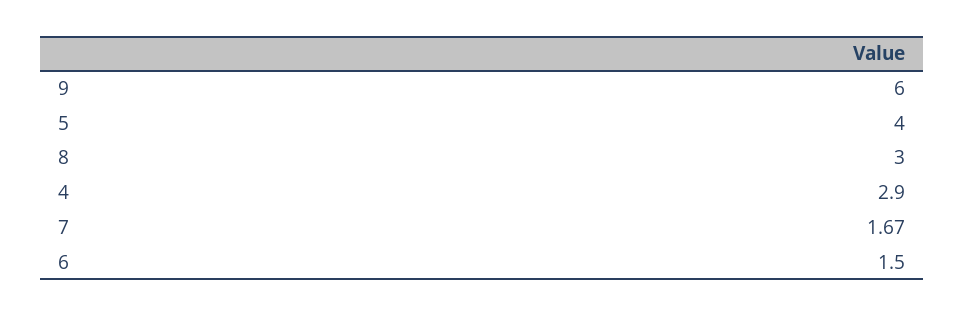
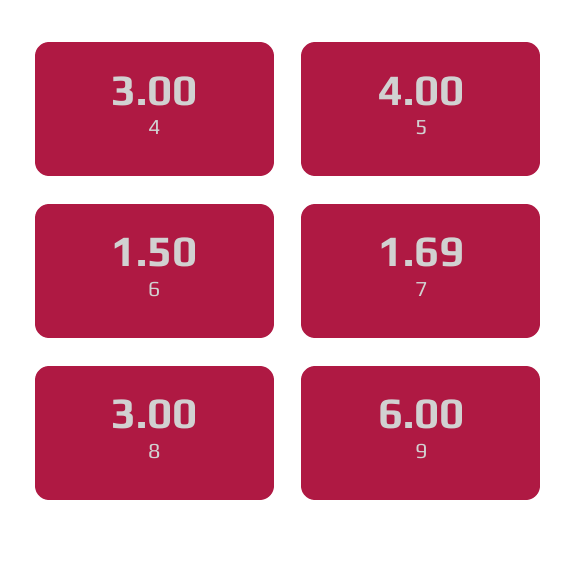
4: 2.9 -> 3
7: 1.67 -> 1.69

